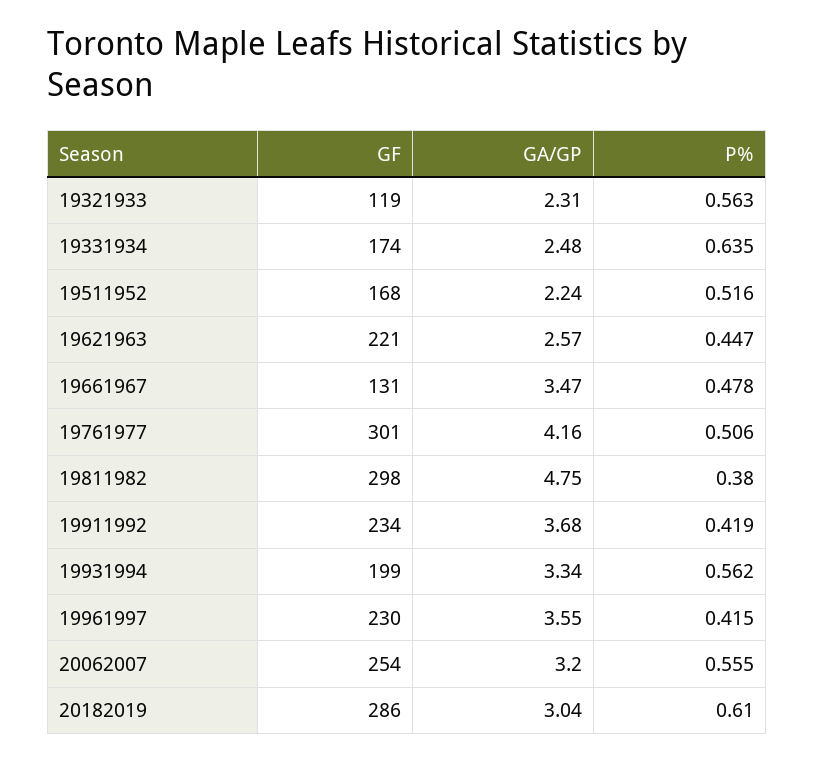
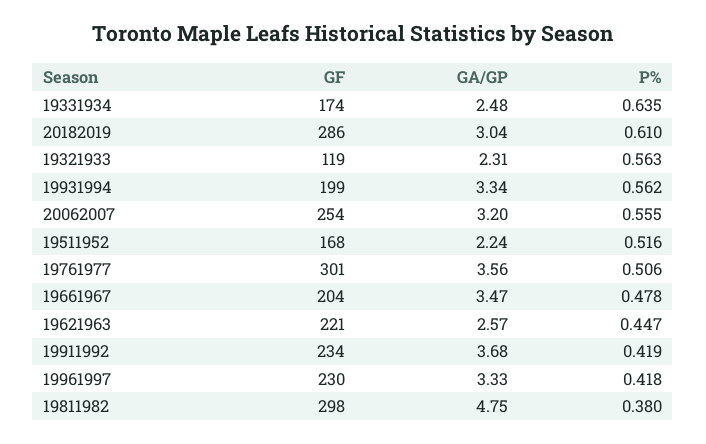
GF, 19661967: 131 -> 204
GA/GP, 19761977: 4.16 -> 3.56
GA/GP, 19961997: 3.55 -> 3.33
P%, 19961997: 0.415 -> 0.418

